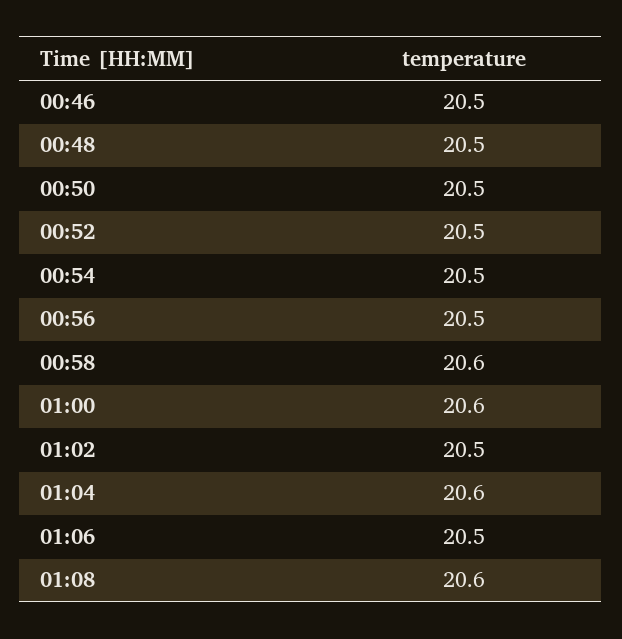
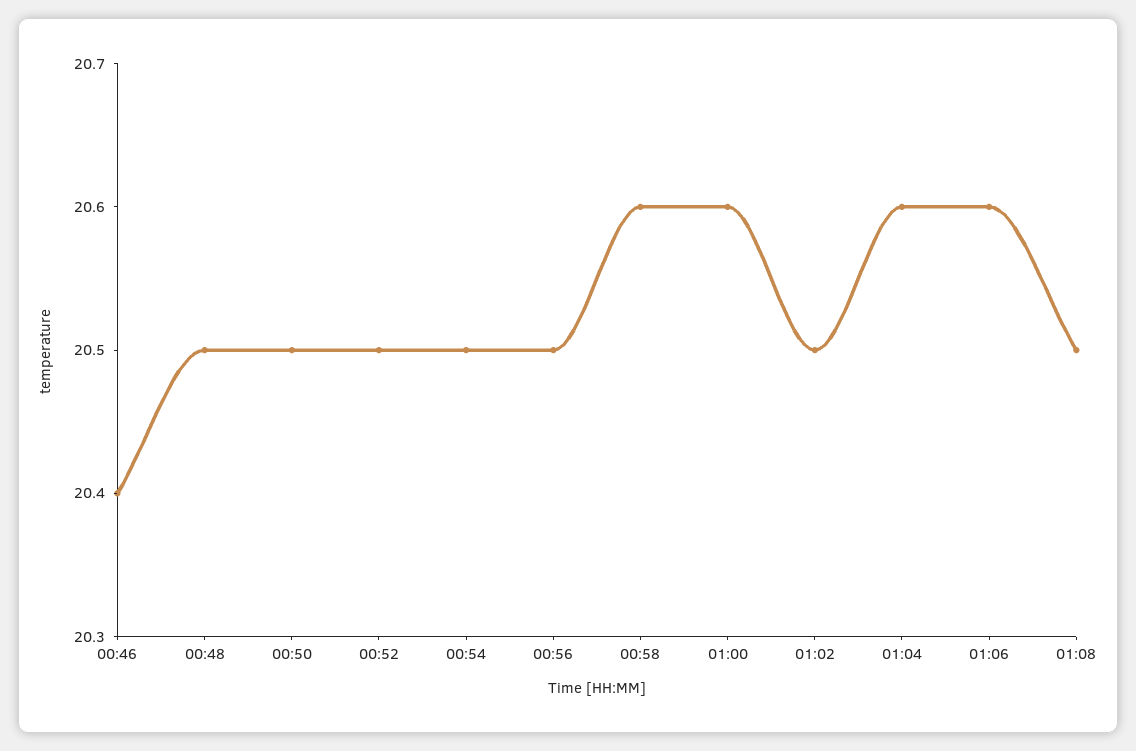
00:46: 20.5 -> 20.4
01:06: 20.5 -> 20.6
01:08: 20.6 -> 20.5

